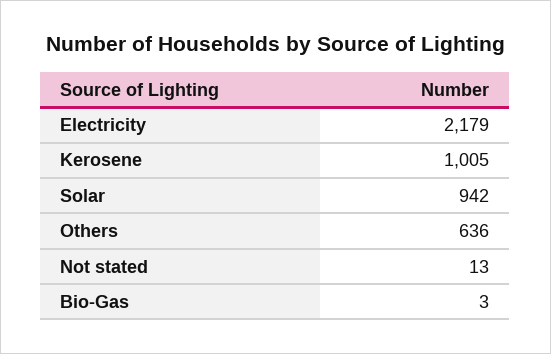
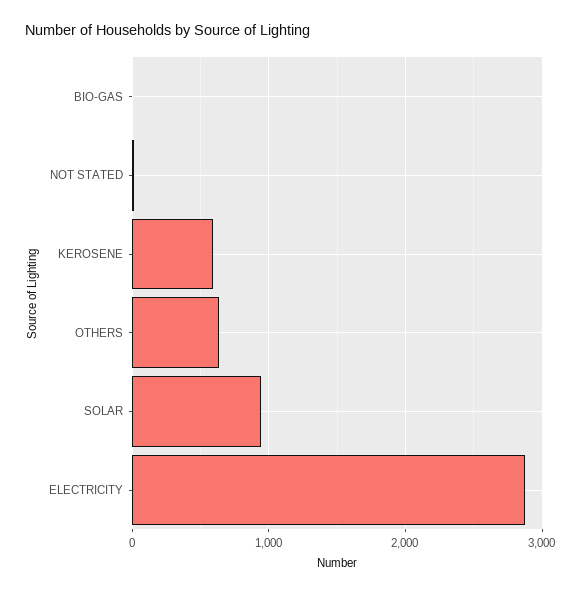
Electricity: 2179 -> 2900
Kerosene: 1005 -> 600

